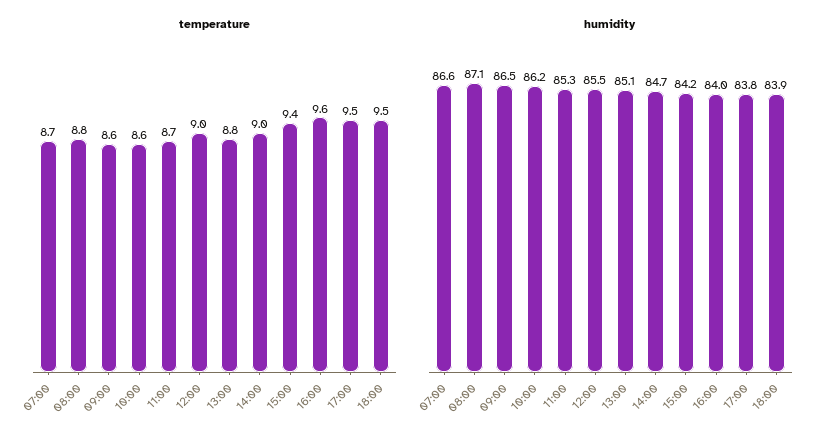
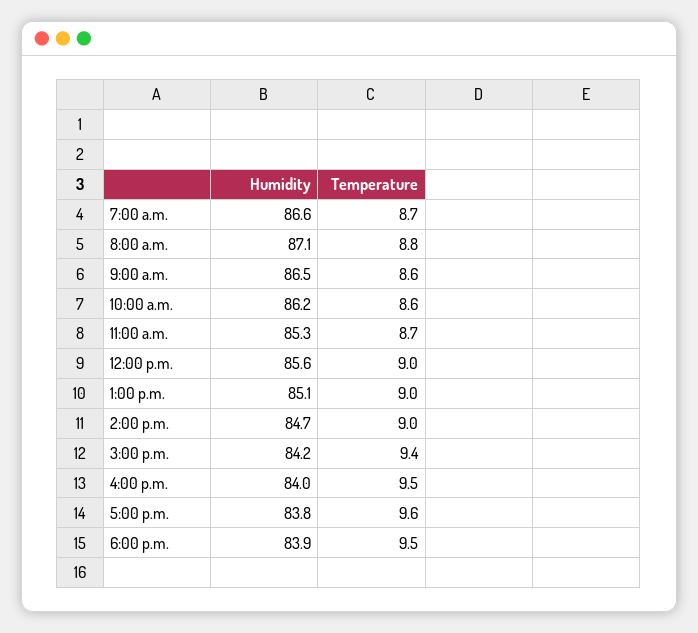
temperature, 13:00: 8.8 -> 9
temperature, 16:00: 9.6 -> 9.5
temperature, 17:00: 9.5 -> 9.6
humidity, 12:00: 85.5 -> 85.6

